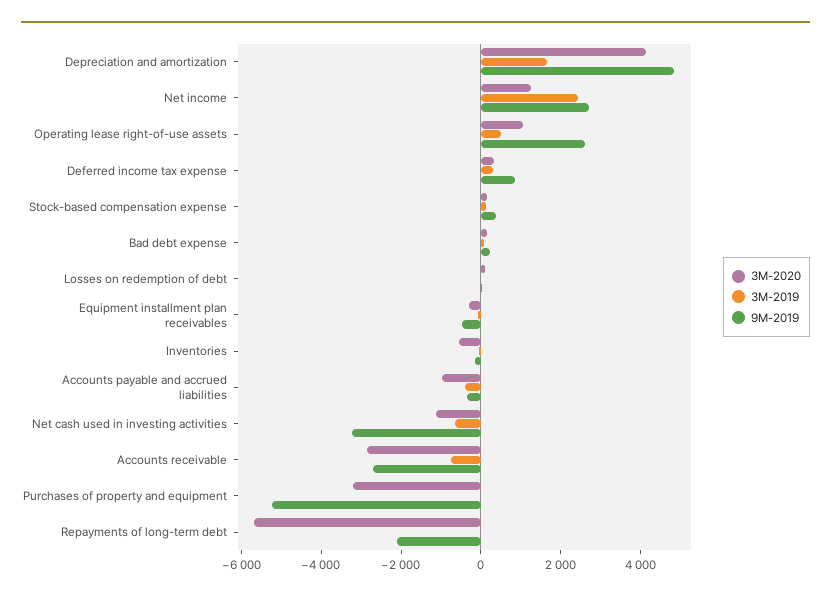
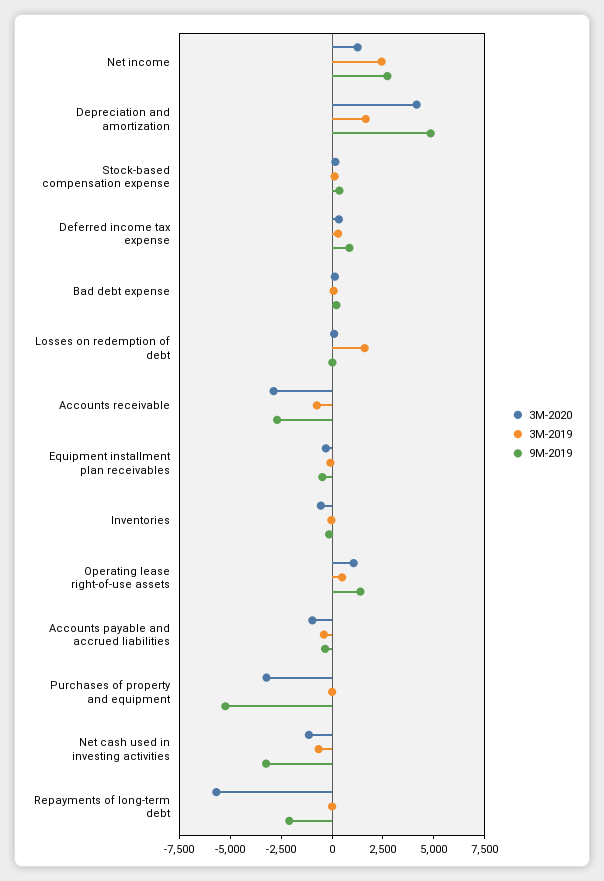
9M-2019, Operating lease right-of-use assets: 2500 -> 1500
3M-2019, Losses on redemption of debt: 0 -> 1500

